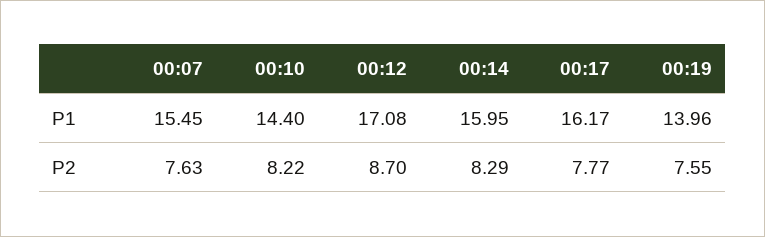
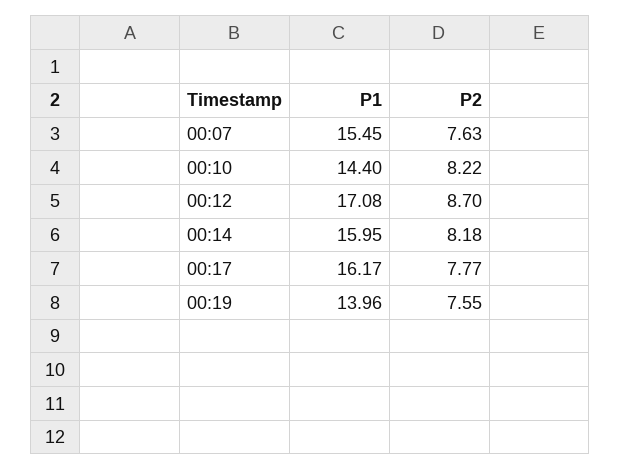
00:14, P2: 8.29 -> 8.18

